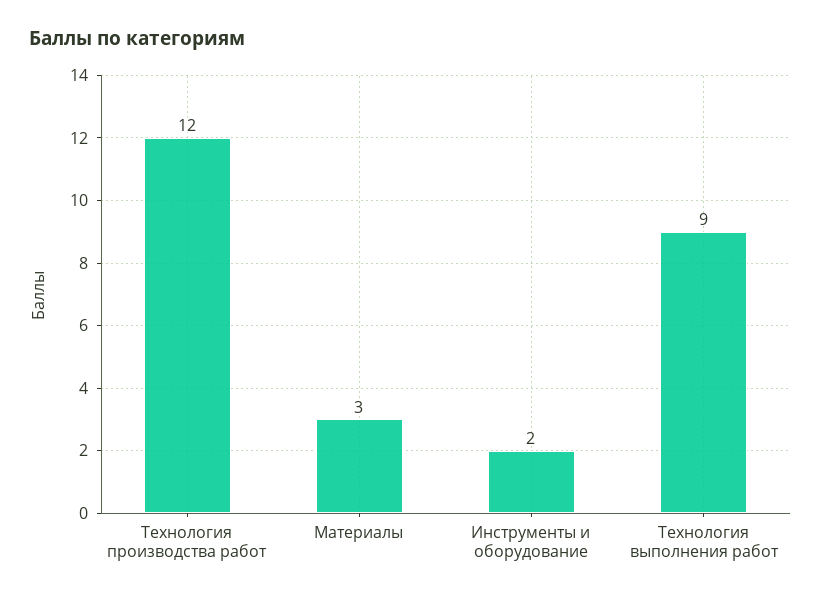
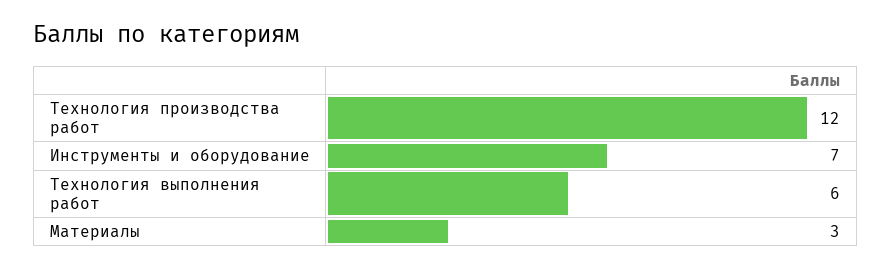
Инструменты и оборудование: 2 -> 7
Технология выполнения работ: 9 -> 6

